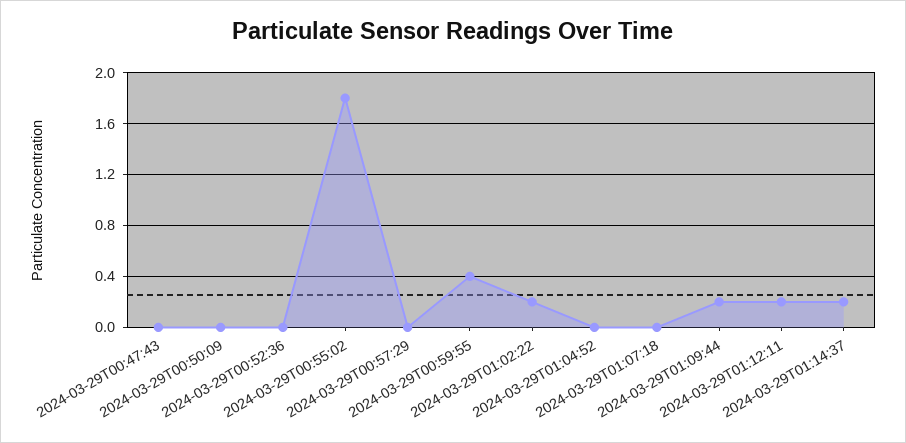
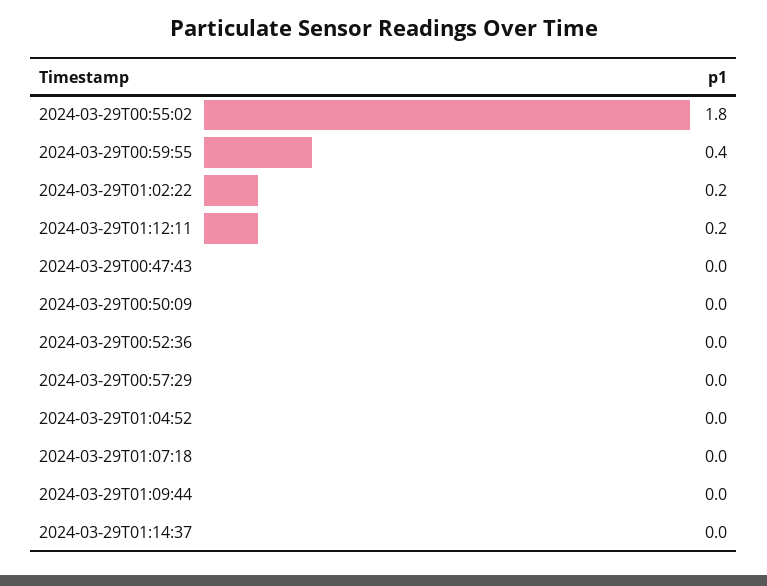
2024-03-29T01:09:44: 0.2 -> 0
2024-03-29T01:14:37: 0.2 -> 0

